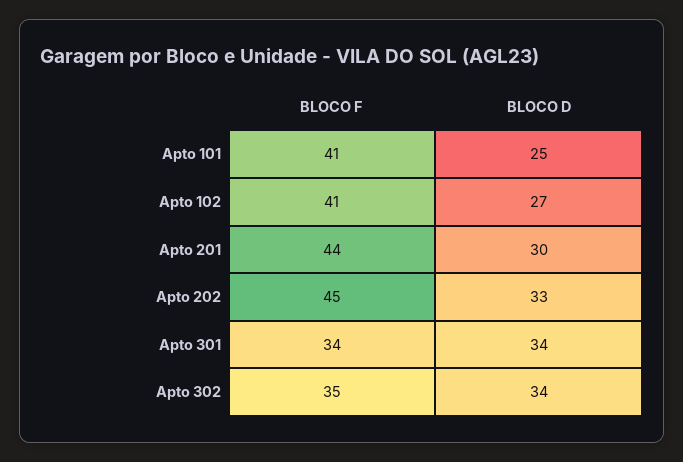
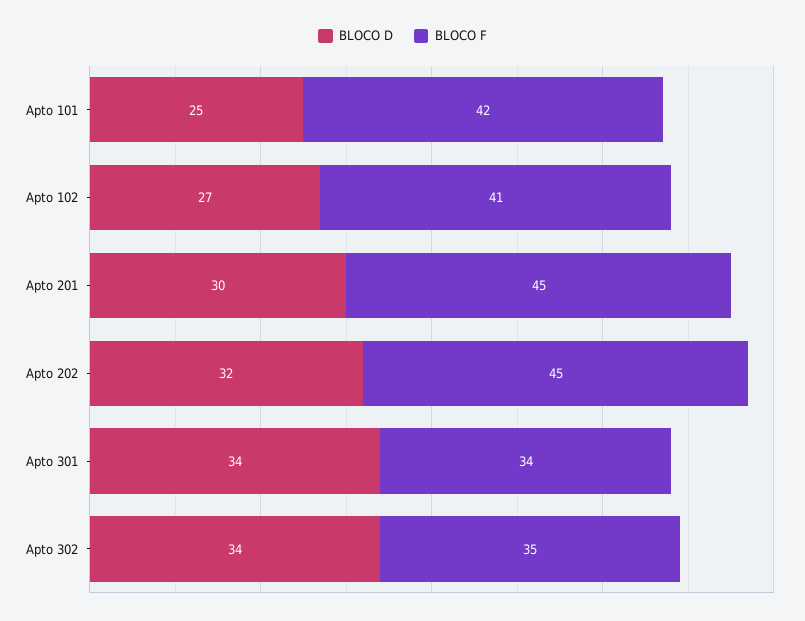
BLOCO F, Apto 101: 41 -> 42
BLOCO F, Apto 201: 44 -> 45
BLOCO D, Apto 202: 33 -> 32

